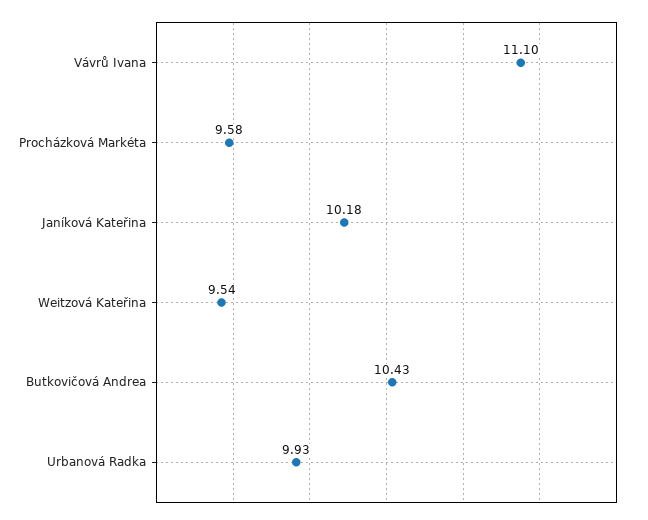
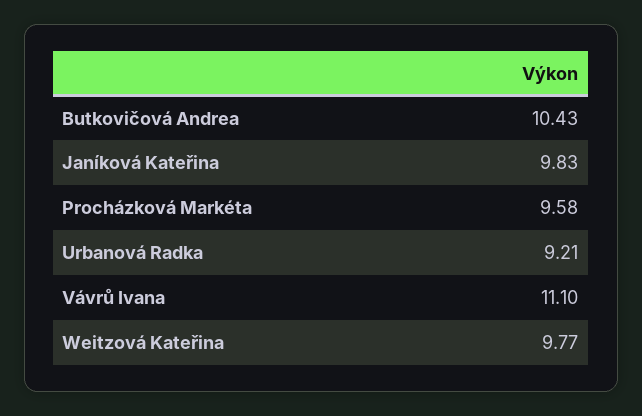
Janíková Kateřina: 10.18 -> 9.83
Weitzová Kateřina: 9.54 -> 9.77
Urbanová Radka: 9.93 -> 9.21

